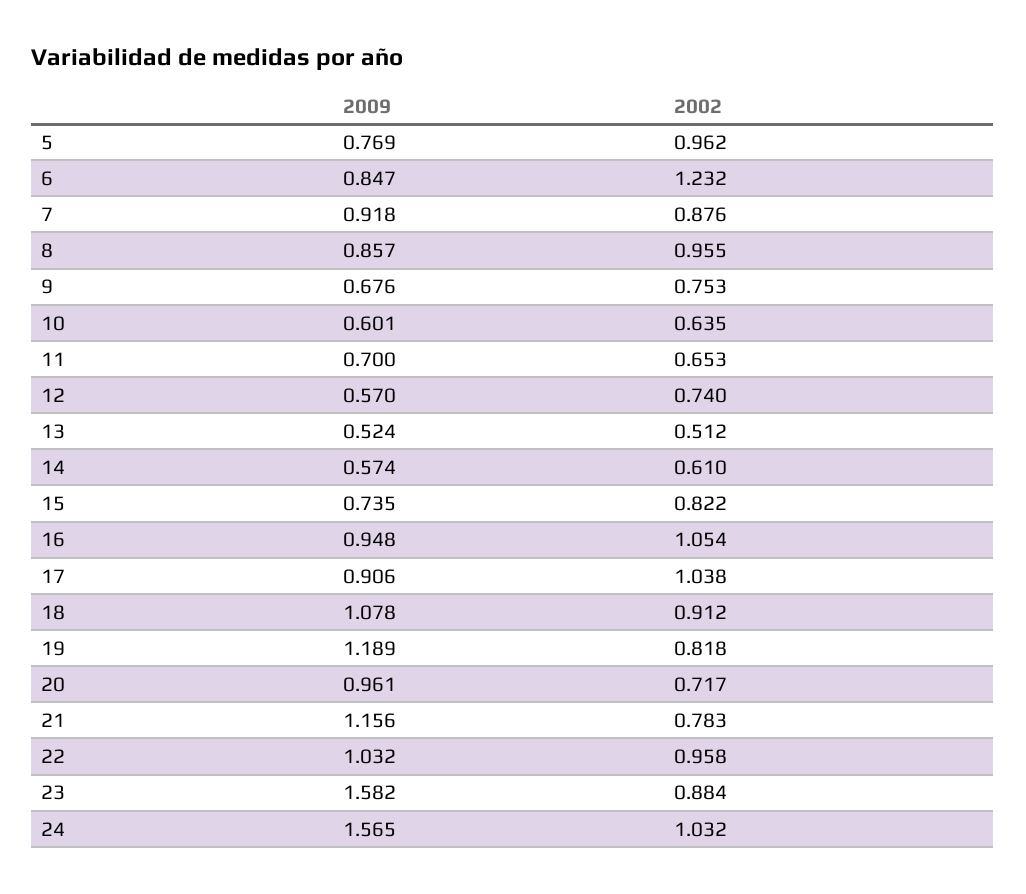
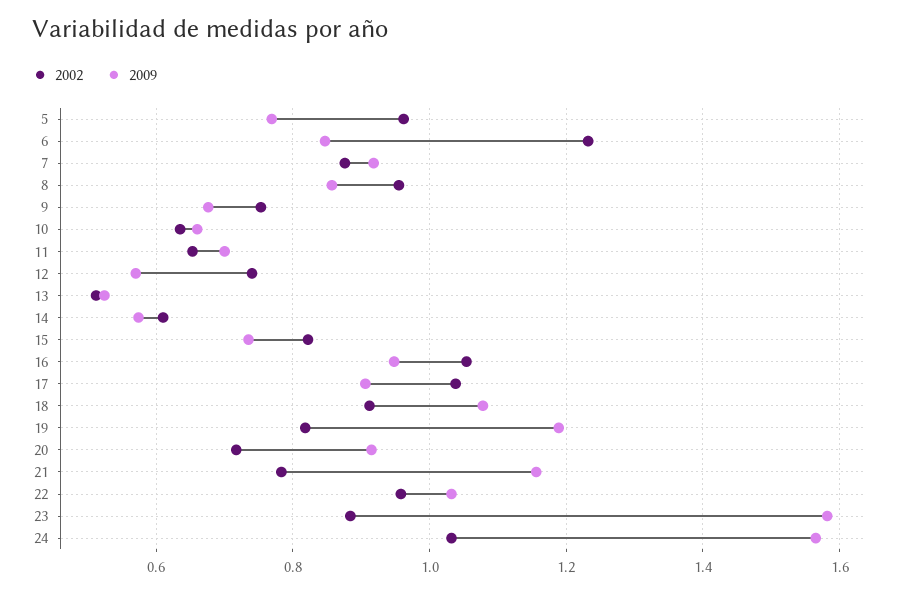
2009, 10: 0.601 -> 0.66
2009, 20: 0.961 -> 0.92

